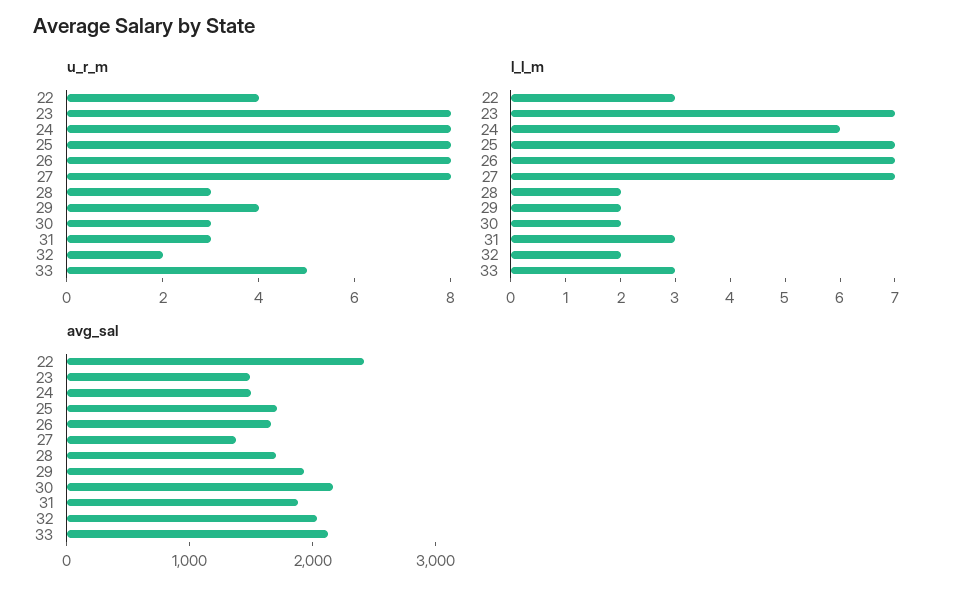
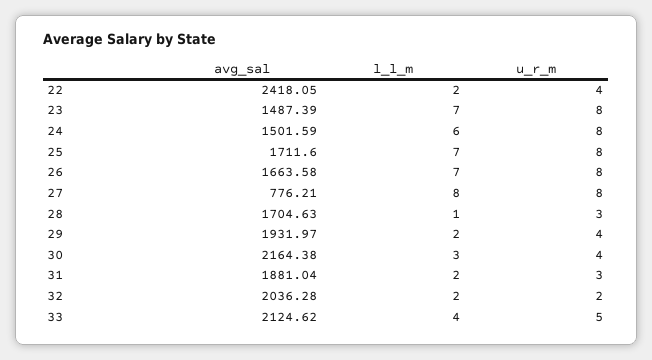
u_r_m, 30: 3 -> 4
l_l_m, 22: 3 -> 2
l_l_m, 27: 7 -> 8
l_l_m, 28: 2 -> 1
l_l_m, 30: 2 -> 3
l_l_m, 31: 3 -> 2
l_l_m, 33: 3 -> 4
avg_sal, 27: 1400 -> 776.21

